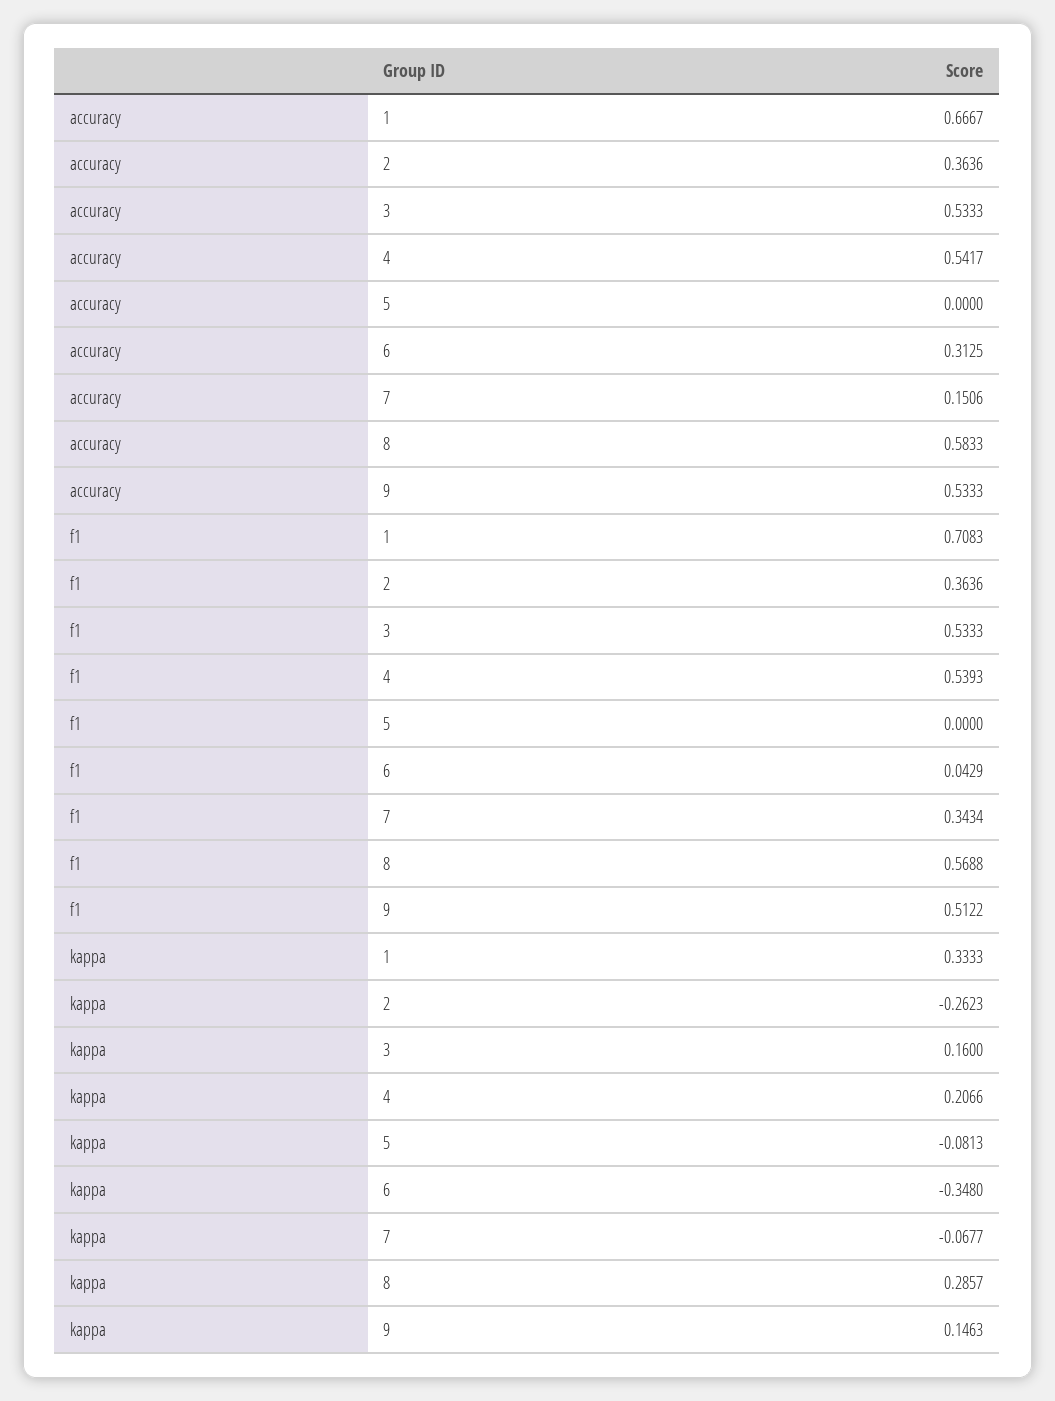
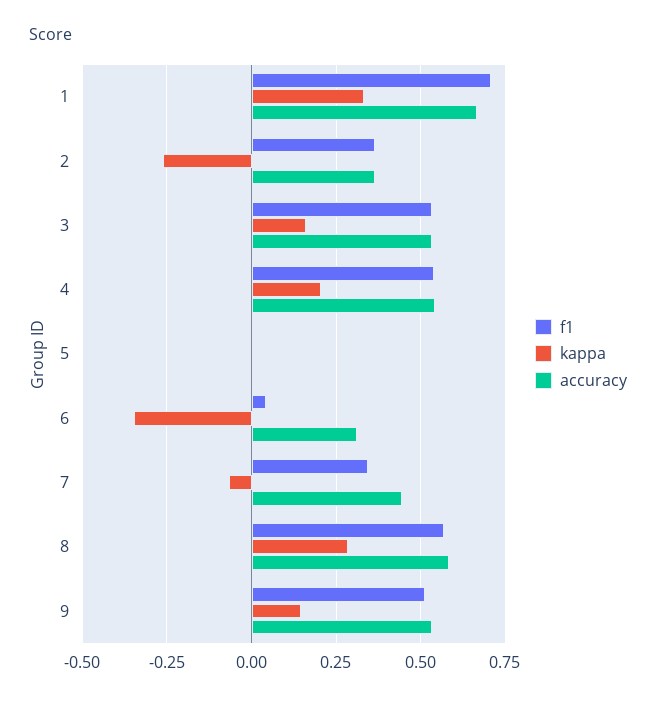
accuracy, 7: 0.1506 -> 0.45
kappa, 5: -0.0813 -> 0

